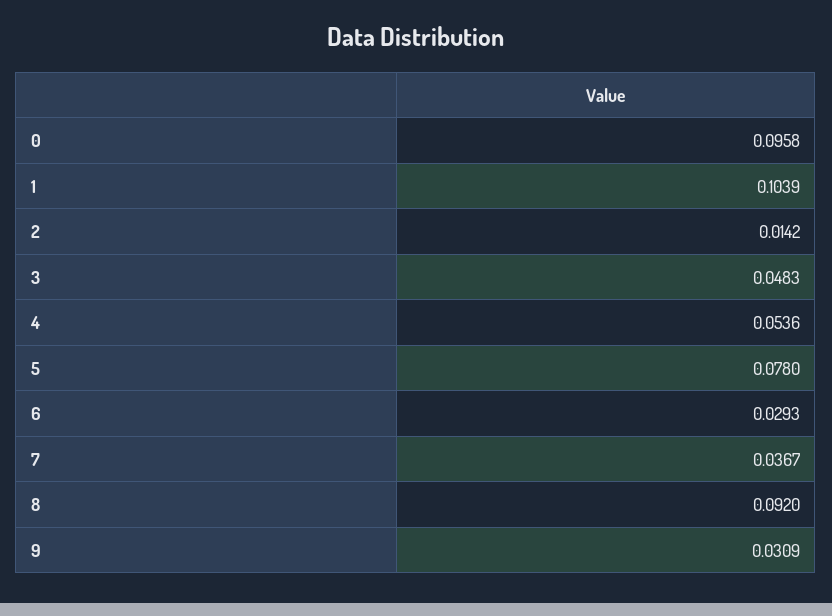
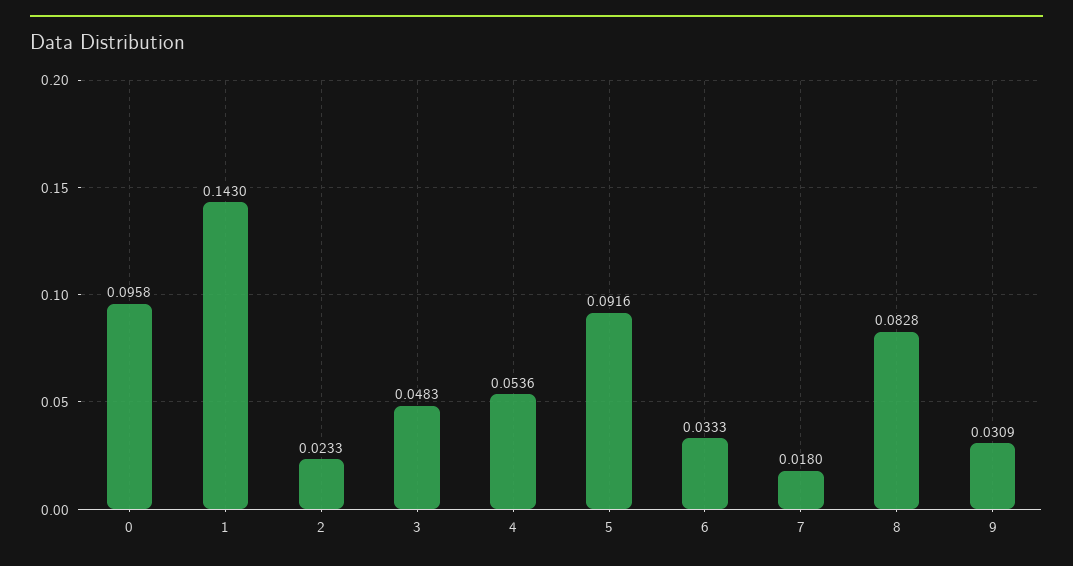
1: 0.1039 -> 0.143
2: 0.0142 -> 0.0233
5: 0.078 -> 0.0916
6: 0.0293 -> 0.0333
7: 0.0367 -> 0.018
8: 0.092 -> 0.0828

